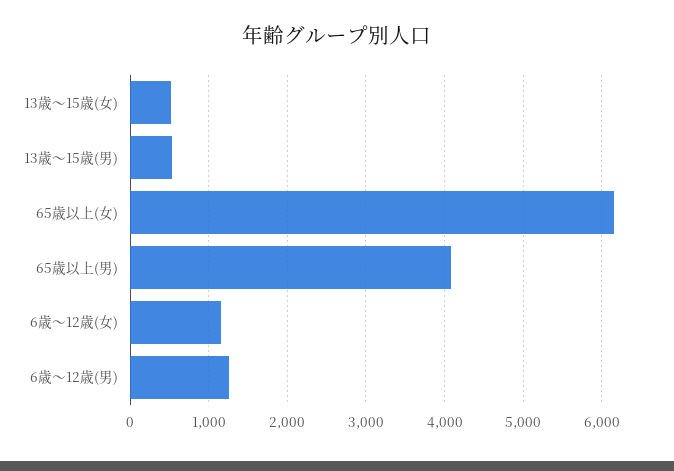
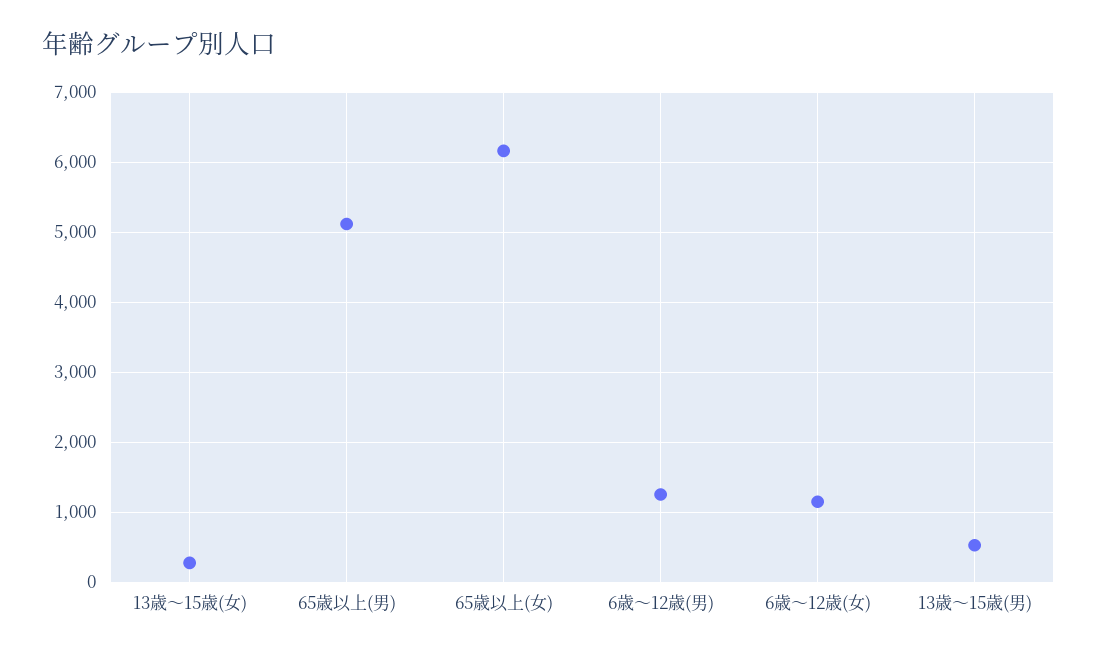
13歳～15歳(女): 500 -> 300
65歳以上(男): 4100 -> 5100

